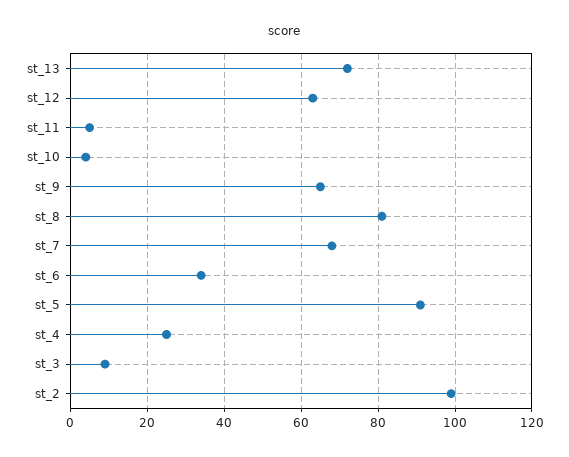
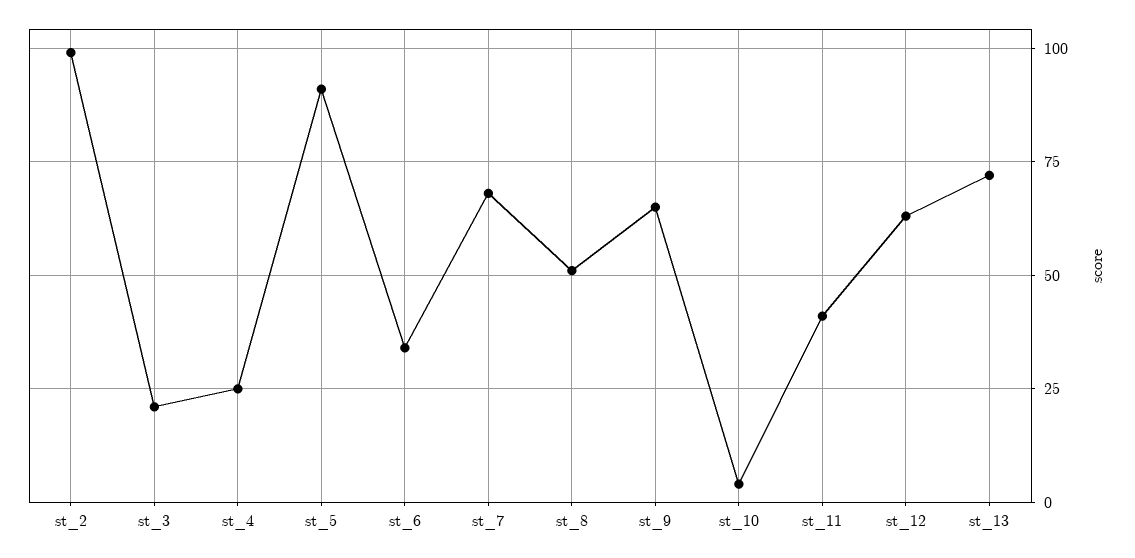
st_11: 5 -> 40
st_8: 80 -> 50
st_3: 10 -> 20

